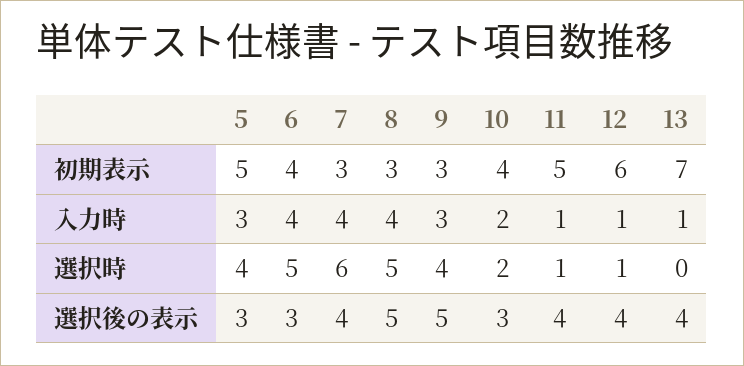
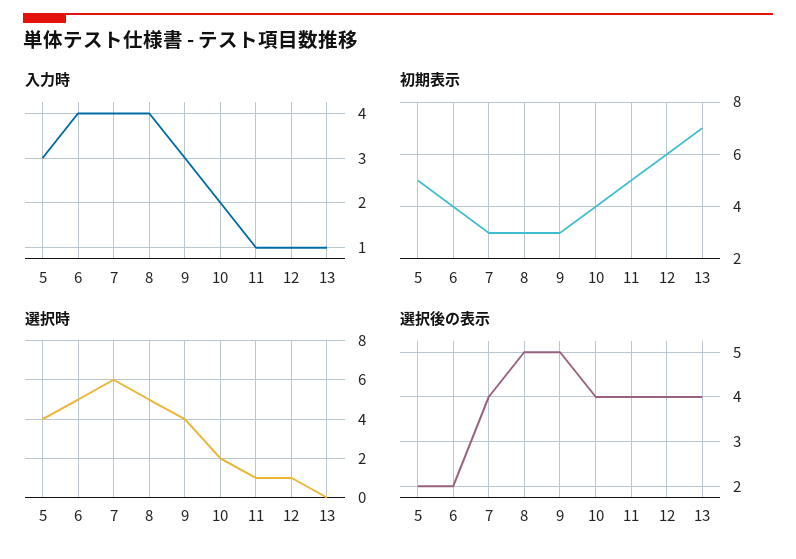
選択後の表示, 5: 3 -> 2
選択後の表示, 6: 3 -> 2
選択後の表示, 10: 3 -> 4

